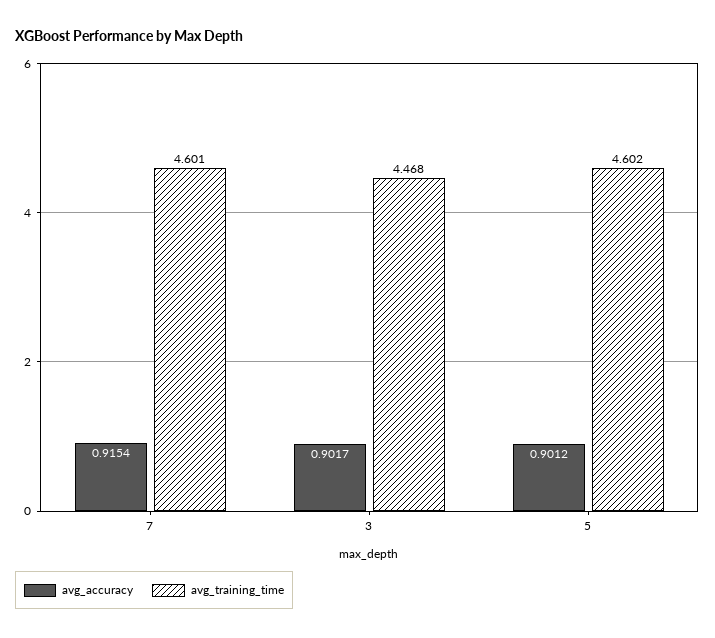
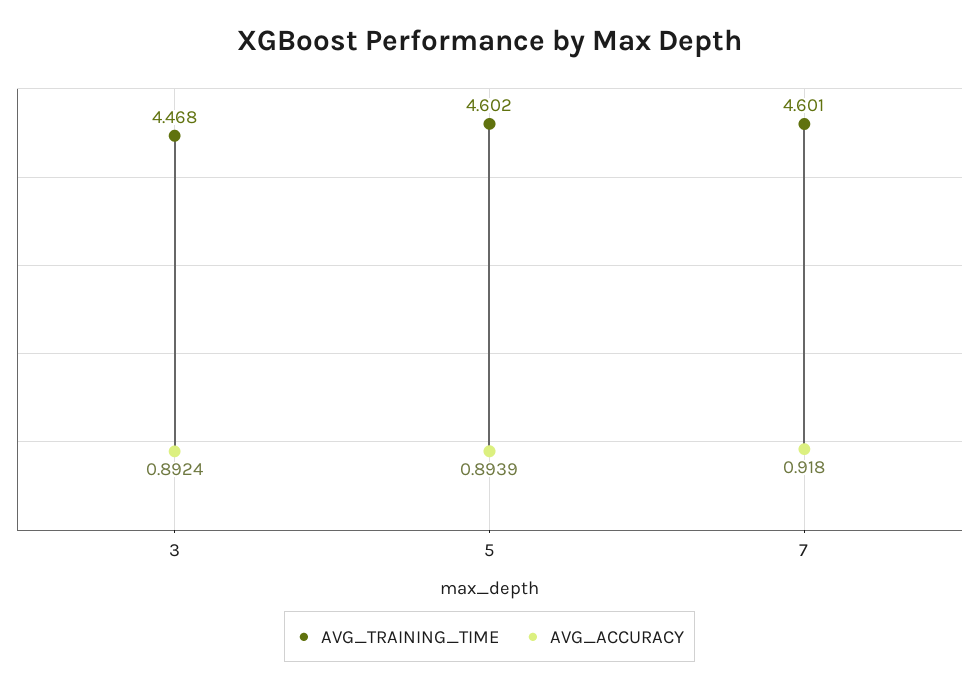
avg_accuracy, 7: 0.9154 -> 0.918
avg_accuracy, 3: 0.9017 -> 0.8924
avg_accuracy, 5: 0.9012 -> 0.8939

